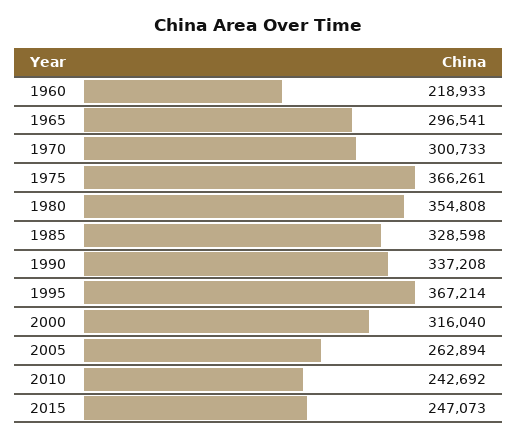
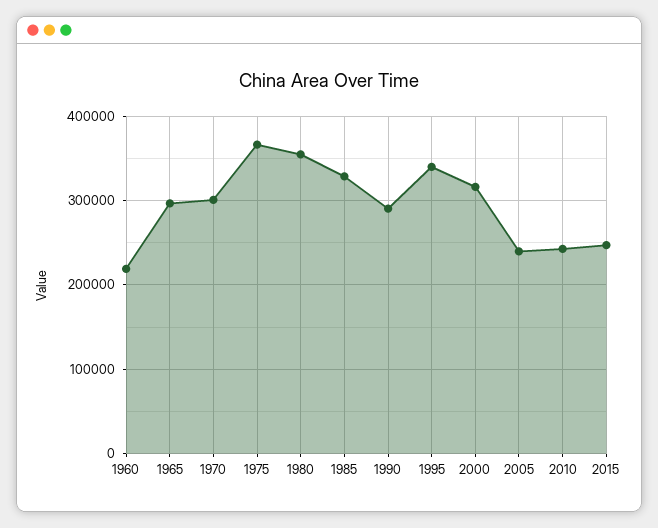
1990: 337208 -> 290000
1995: 367214 -> 340000
2005: 262894 -> 240000

